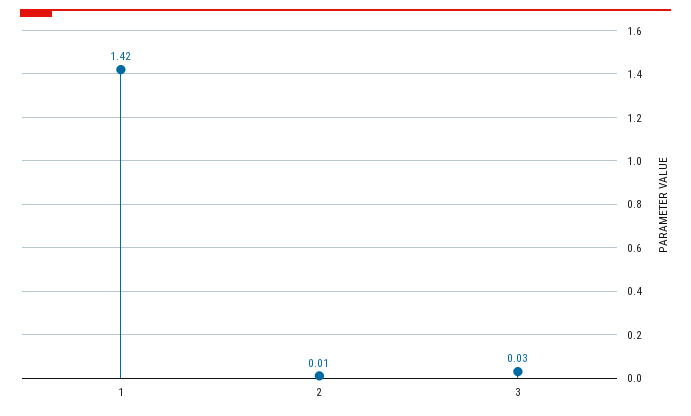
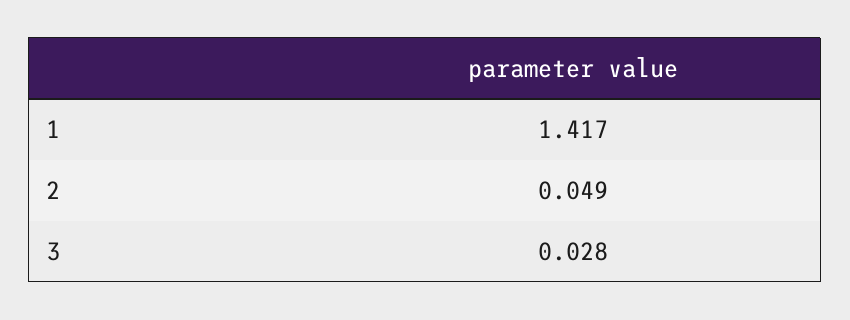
2: 0.01 -> 0.049

